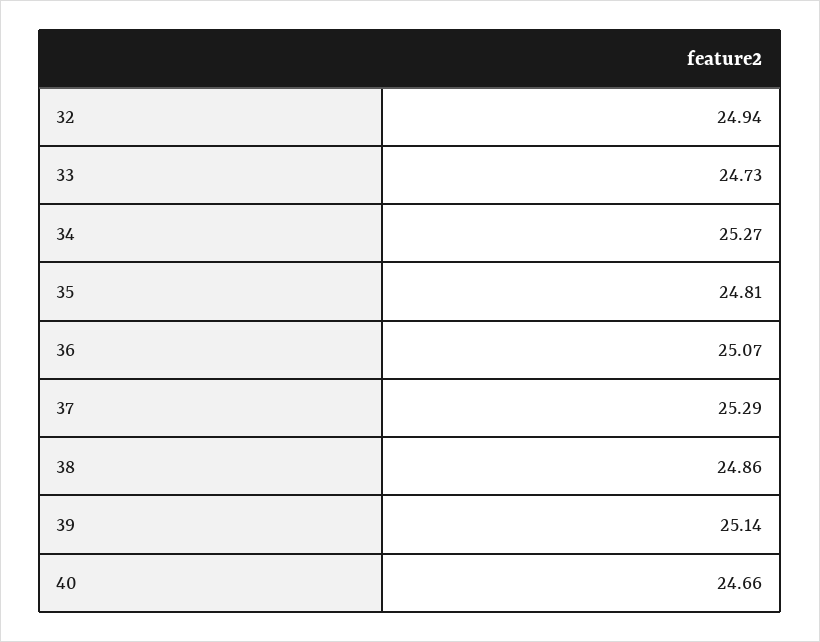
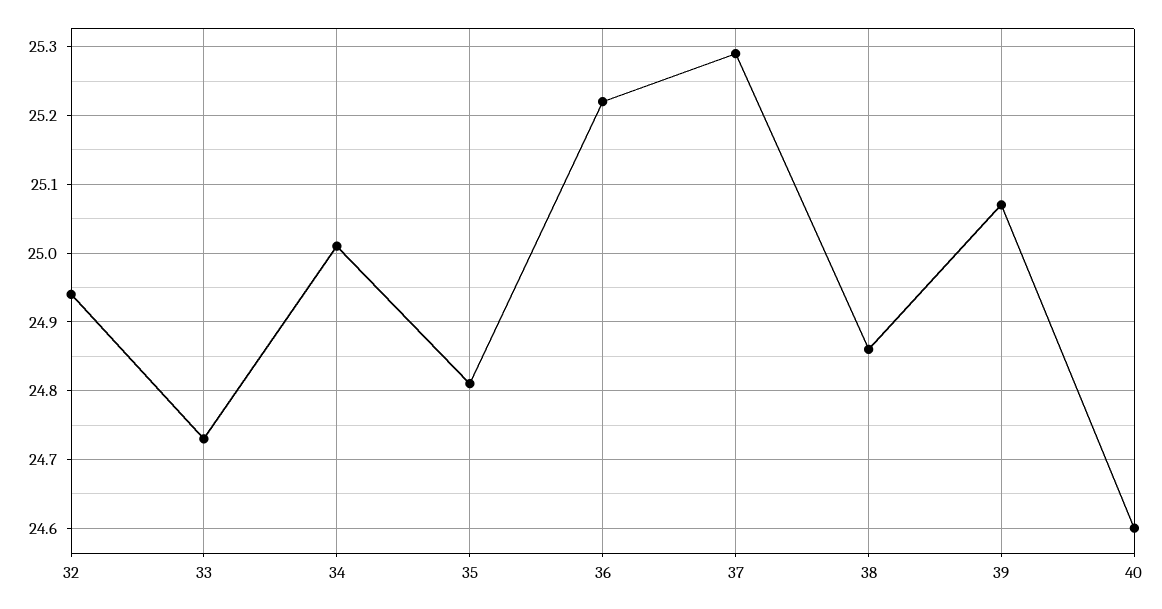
34: 25.27 -> 25.01
36: 25.07 -> 25.22
39: 25.14 -> 25.07
40: 24.66 -> 24.6

